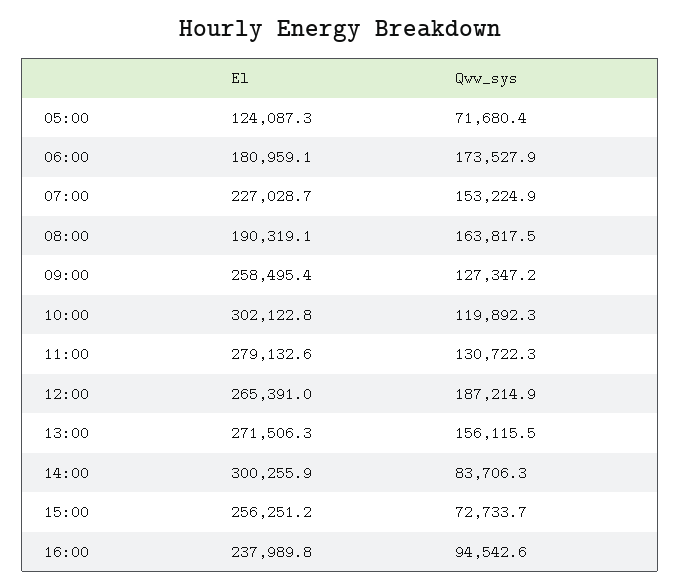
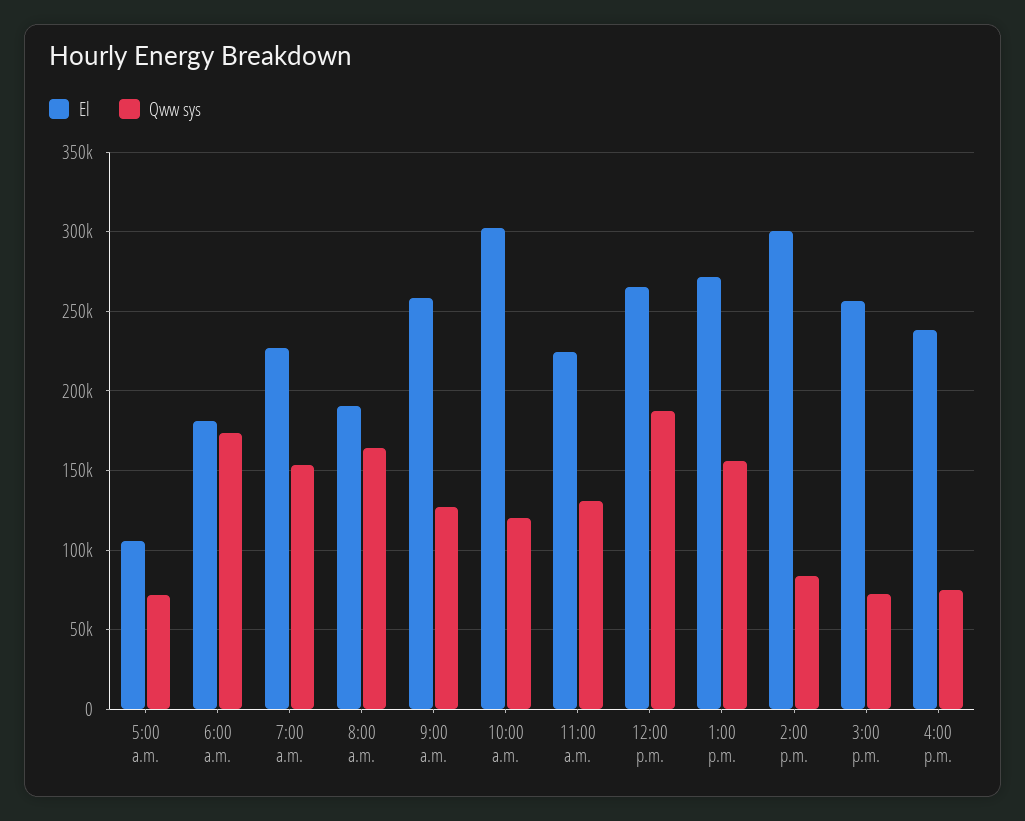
El, 05:00: 124087.3 -> 105000
El, 11:00: 279132.6 -> 225000
Qww_sys, 16:00: 94542.6 -> 75000

